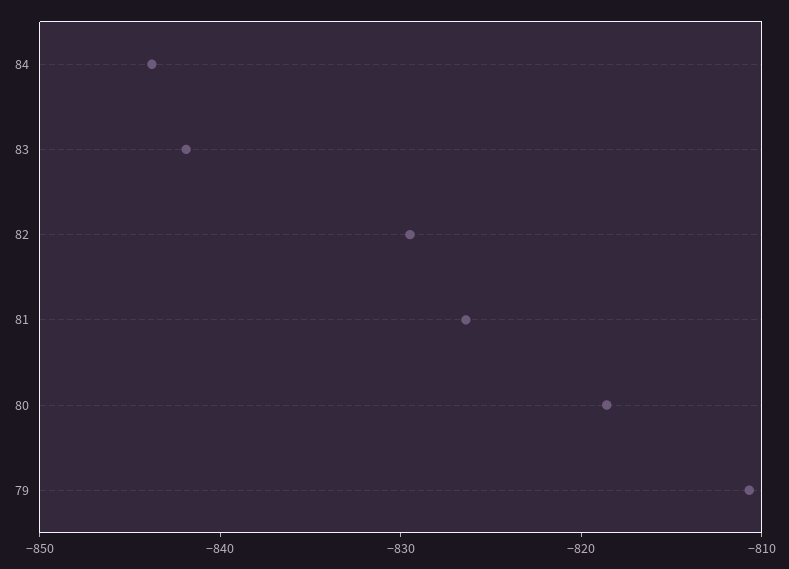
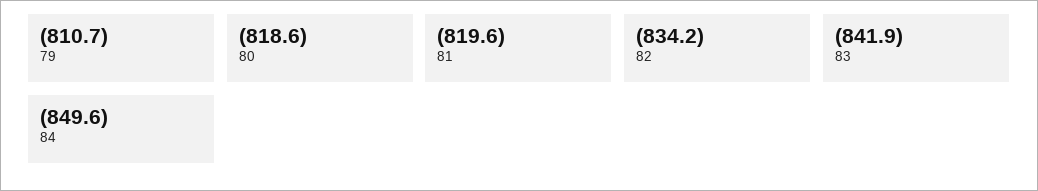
84: -844 -> -849.6
82: -830 -> -834.2
81: -826 -> -819.6

